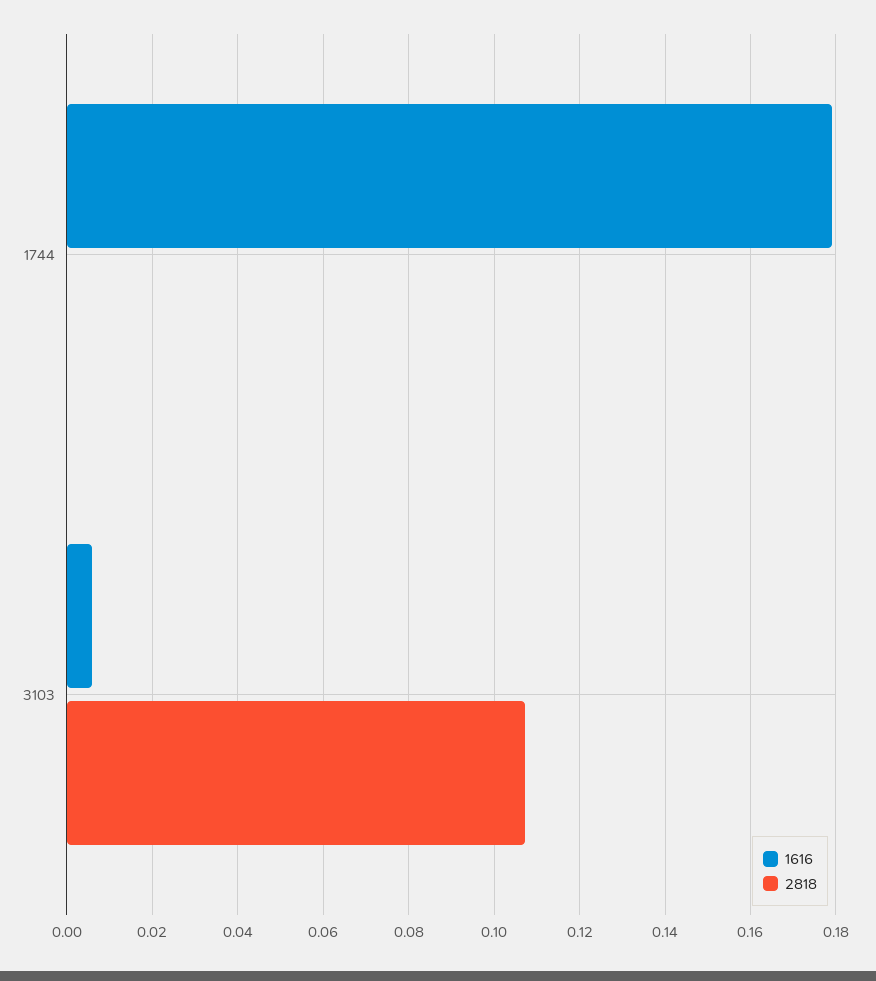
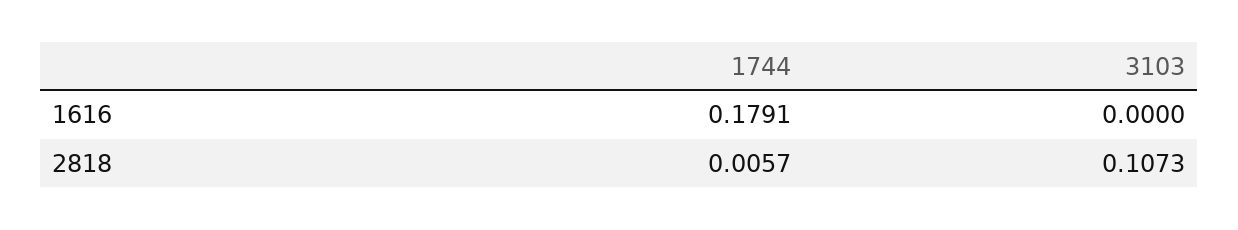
2818, 1744: 0 -> 0.0057
1616, 3103: 0.006 -> 0

